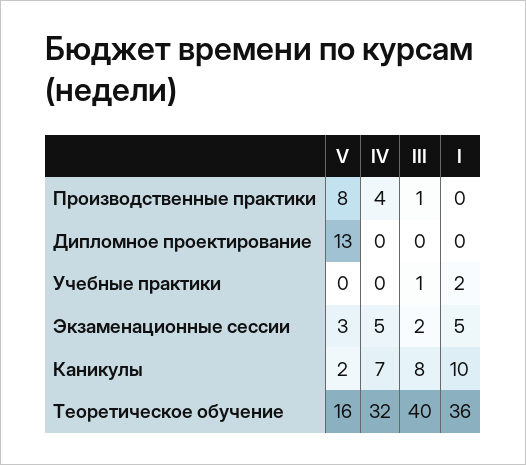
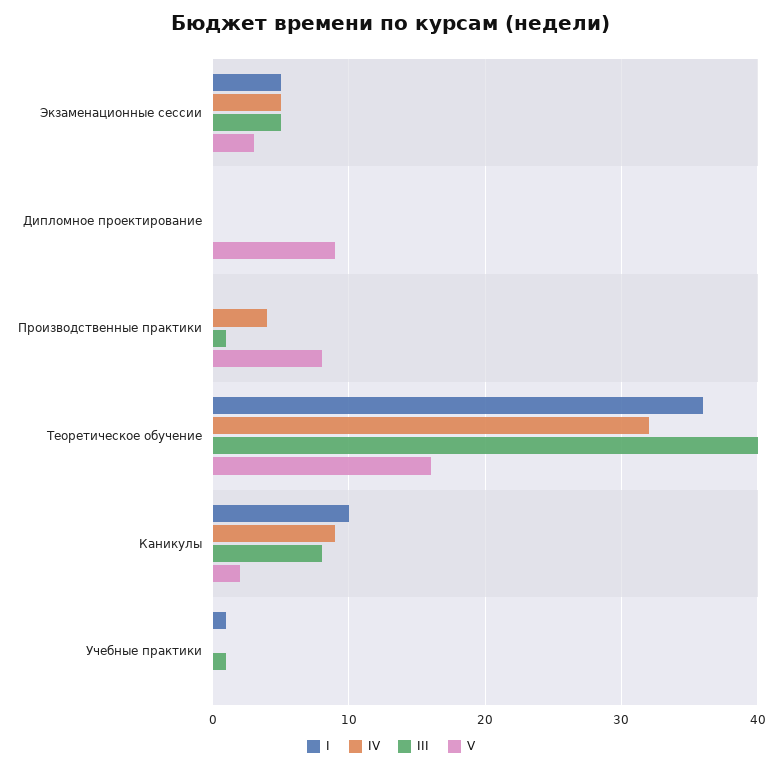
V, Дипломное проектирование: 13 -> 9
I, Учебные практики: 2 -> 1
III, Экзаменационные сессии: 2 -> 5
IV, Каникулы: 7 -> 9

